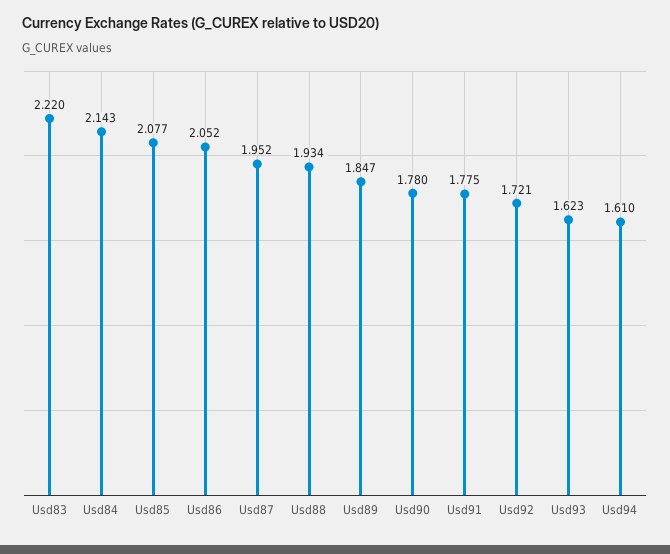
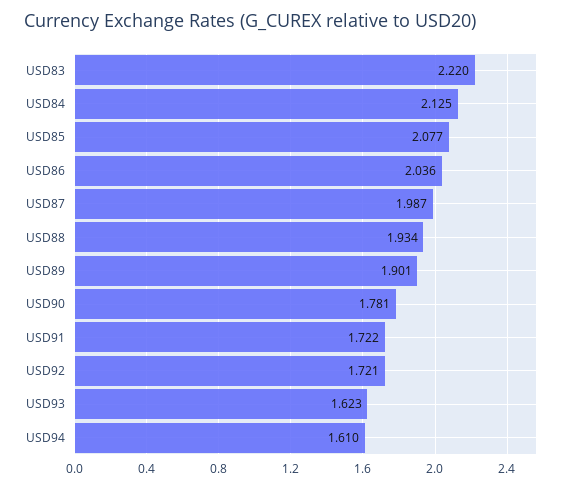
Usd84: 2.143 -> 2.125
Usd86: 2.052 -> 2.036
Usd87: 1.952 -> 1.987
Usd89: 1.847 -> 1.901
Usd90: 1.78 -> 1.781
Usd91: 1.775 -> 1.722

